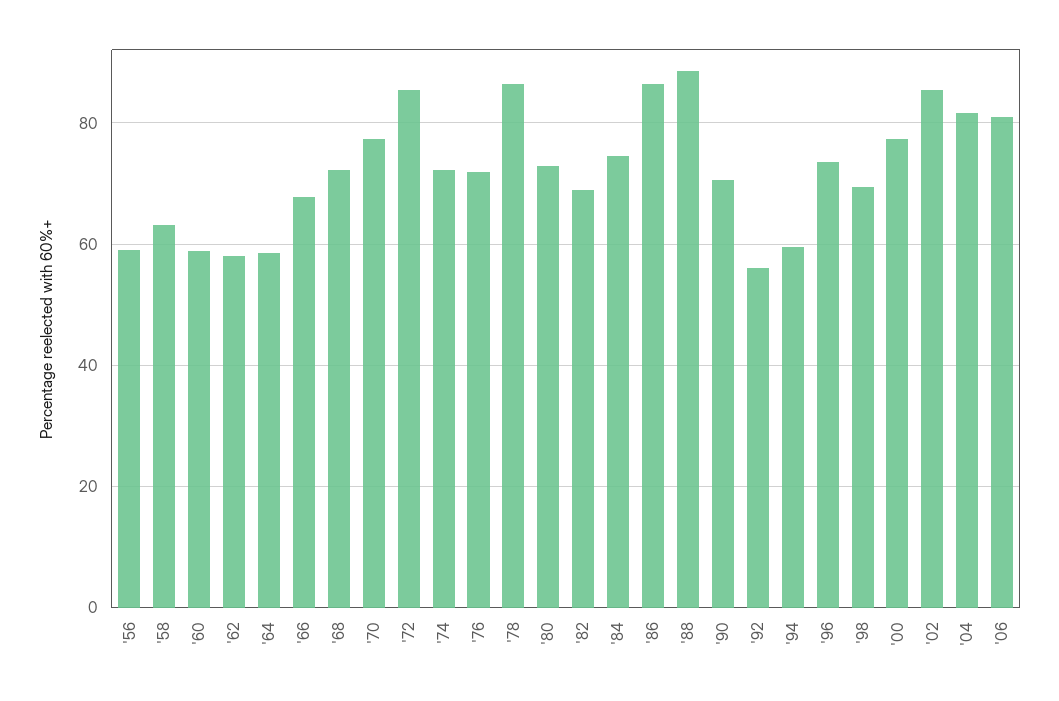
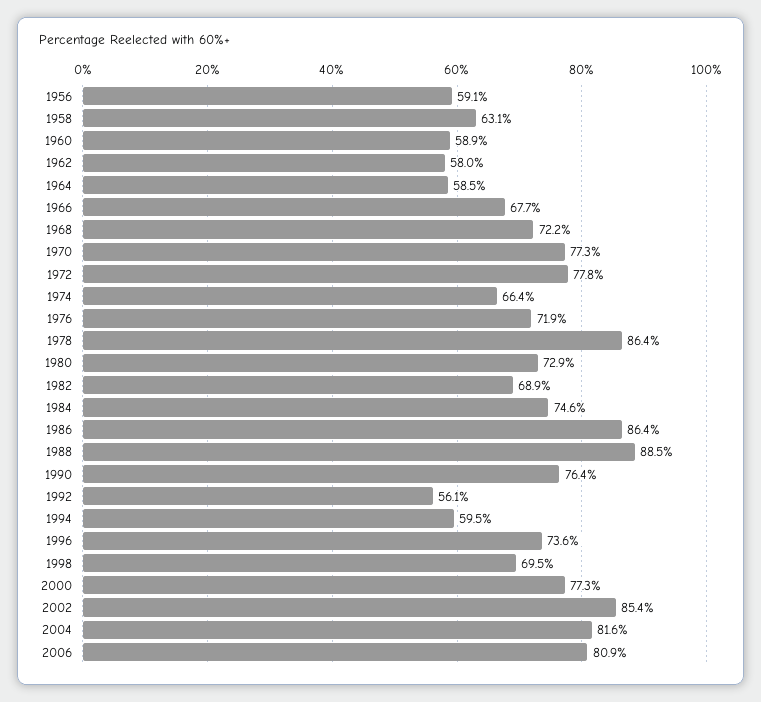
'72: 86 -> 77.8
'74: 72 -> 66.4
'90: 70 -> 76.4

